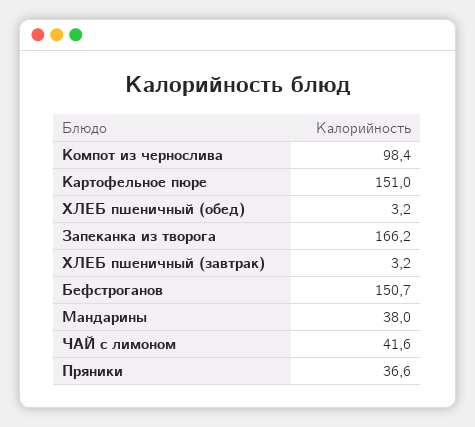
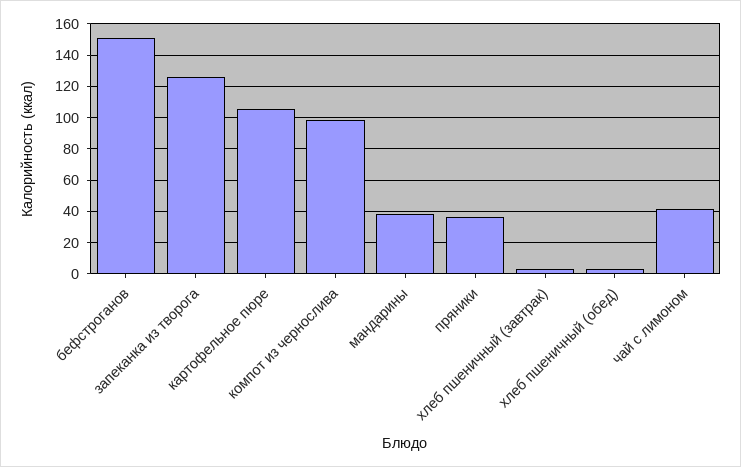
Картофельное пюре: 151 -> 105
Запеканка из творога: 166.2 -> 125

